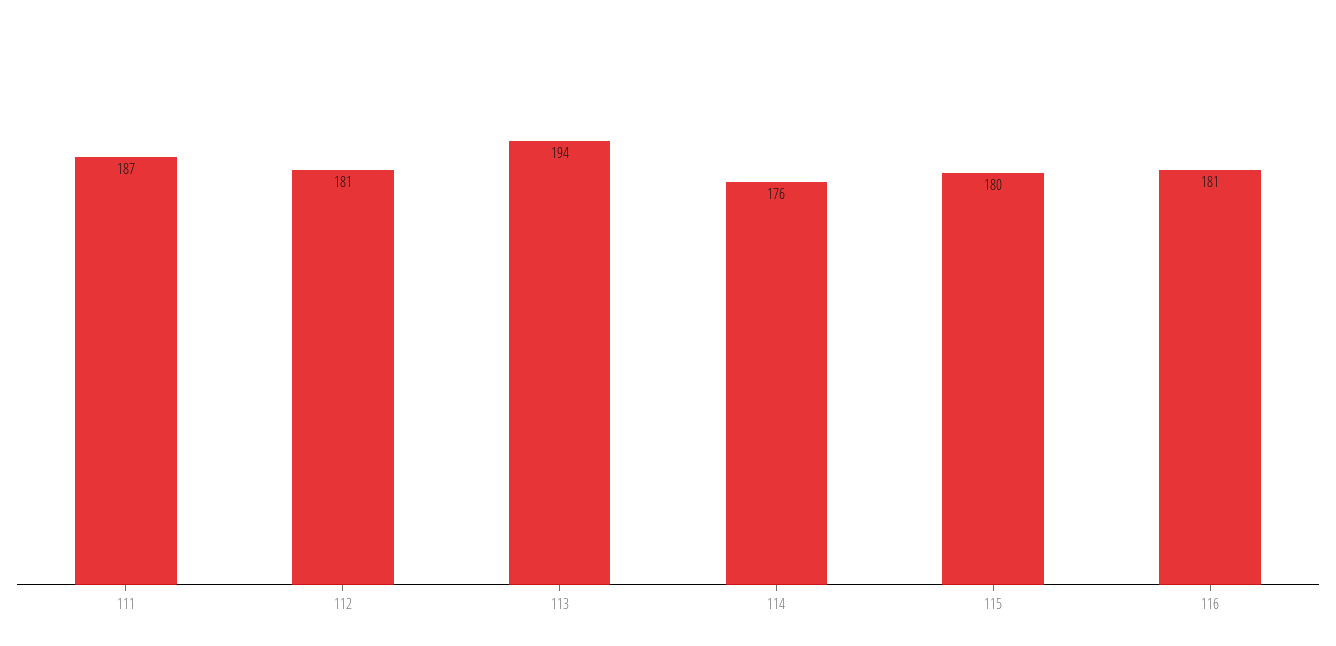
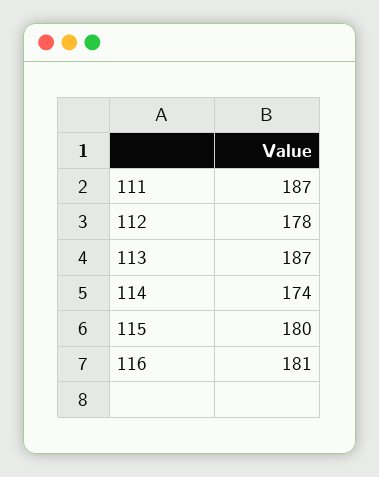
112: 181 -> 178
113: 194 -> 187
114: 176 -> 174

